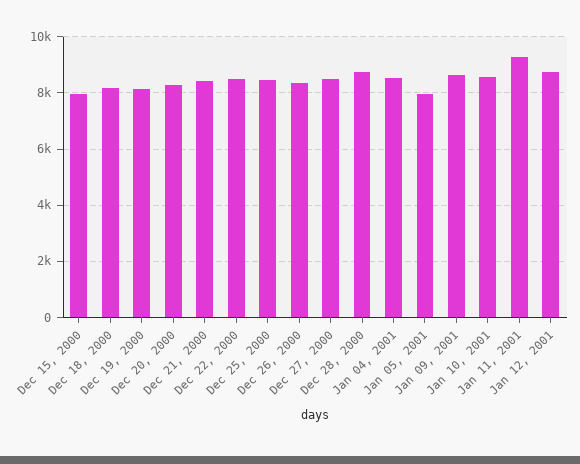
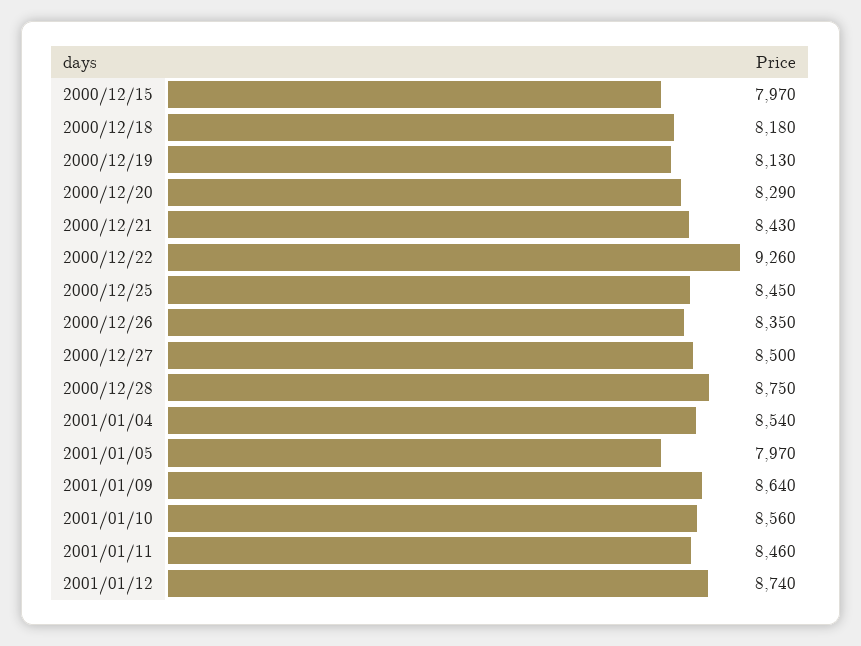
Dec 22, 2000: 8500 -> 9260
Jan 11, 2001: 9250 -> 8460

